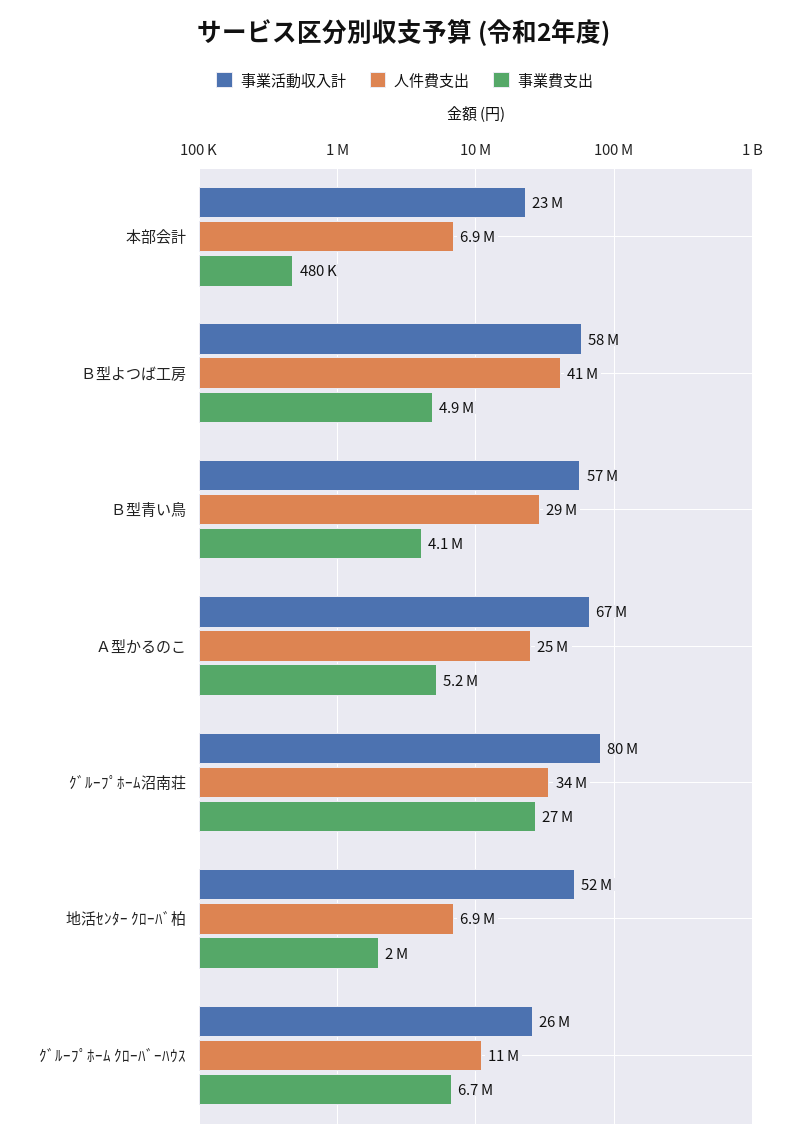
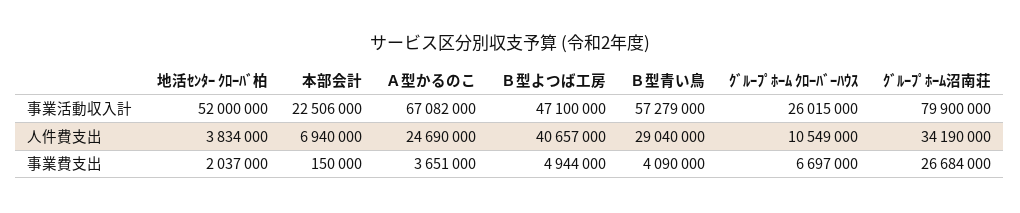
事業費支出, 本部会計: 480000 -> 150000
事業活動収入計, Ｂ型よつば工房: 58000000 -> 47100000
事業費支出, Ａ型かるのこ: 5200000 -> 3651000
人件費支出, 地活ｾﾝﾀｰ ｸﾛｰﾊﾞ柏: 6900000 -> 3834000

